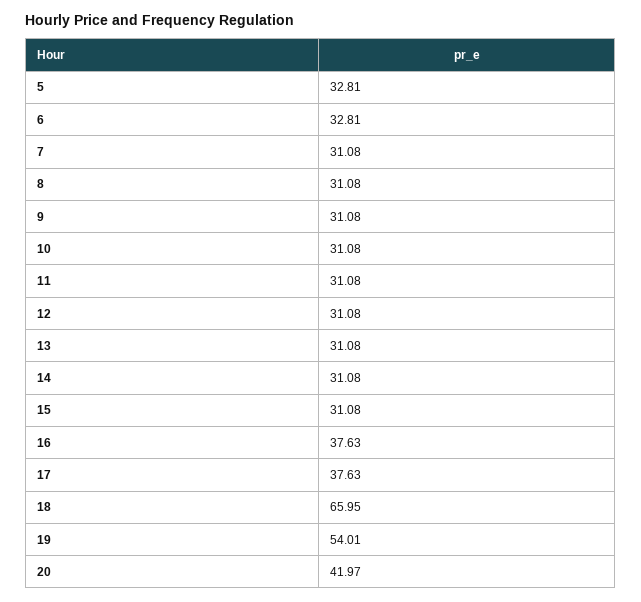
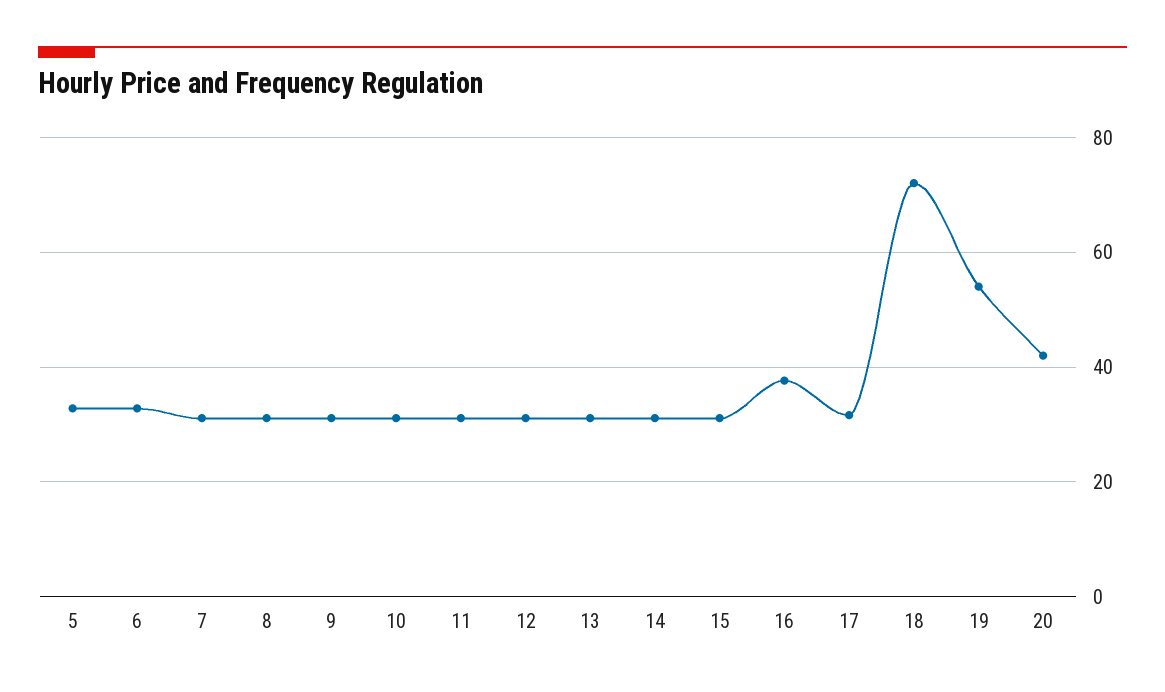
17: 37.63 -> 32
18: 65.95 -> 72

